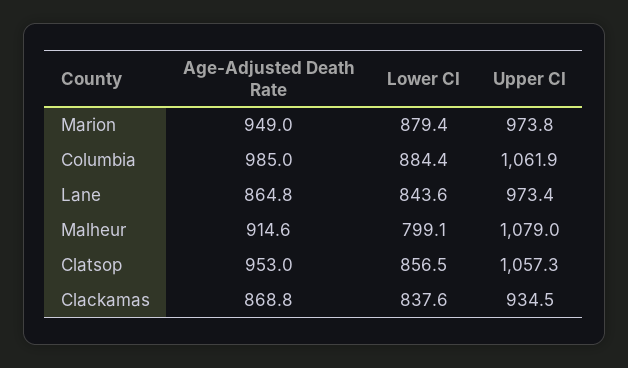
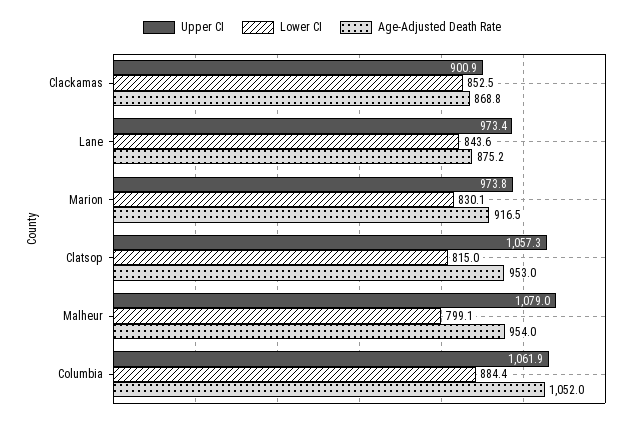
Age-Adjusted Death Rate, Marion: 949 -> 916.5
Lower CI, Marion: 879.4 -> 830.1
Age-Adjusted Death Rate, Columbia: 985 -> 1052
Age-Adjusted Death Rate, Lane: 864.8 -> 875.2
Age-Adjusted Death Rate, Malheur: 914.6 -> 954
Lower CI, Clatsop: 856.5 -> 815
Lower CI, Clackamas: 837.6 -> 852.5
Upper CI, Clackamas: 934.5 -> 900.9

